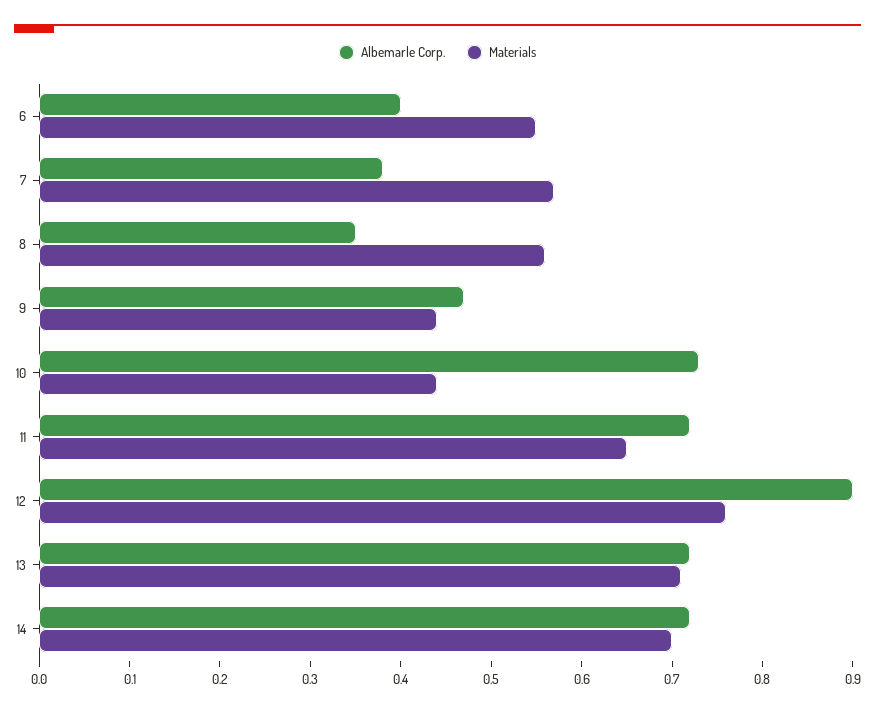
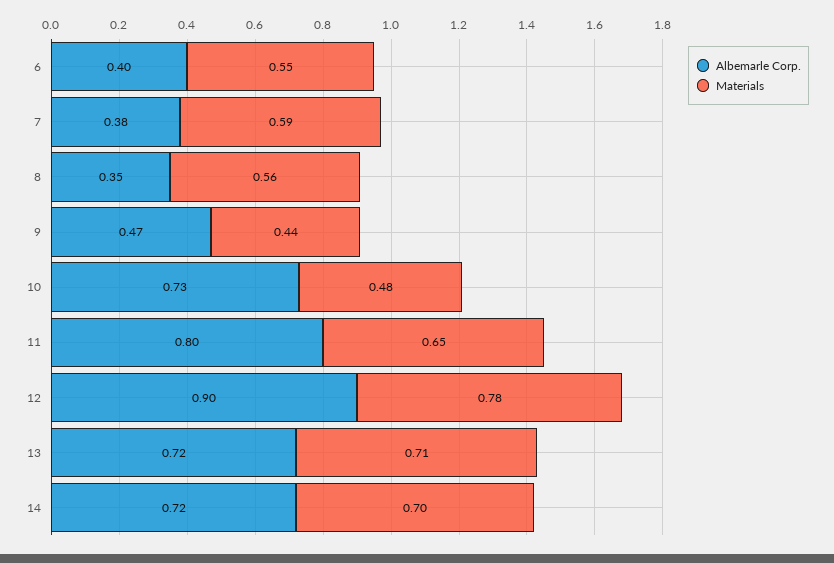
Materials, 7: 0.57 -> 0.59
Materials, 10: 0.44 -> 0.48
Albemarle Corp., 11: 0.72 -> 0.8
Materials, 12: 0.76 -> 0.78

